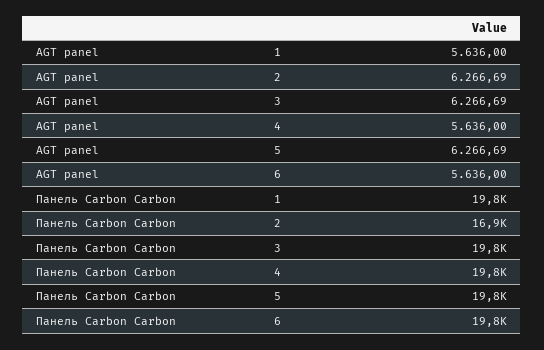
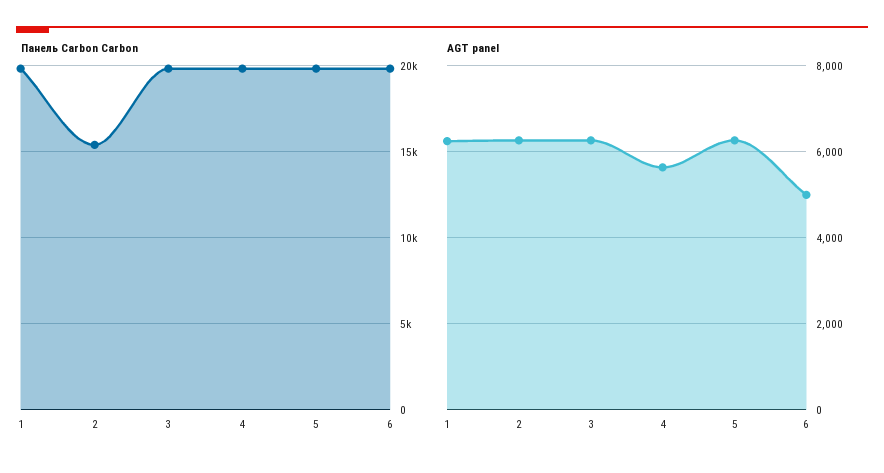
AGT panel, 1: 5636 -> 6200
AGT panel, 6: 5636 -> 5000
Панель Carbon Carbon, 2: 16900 -> 15500

